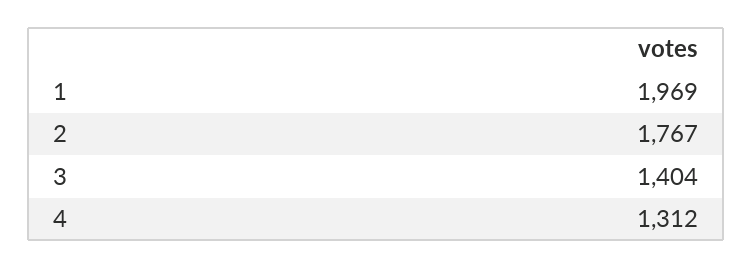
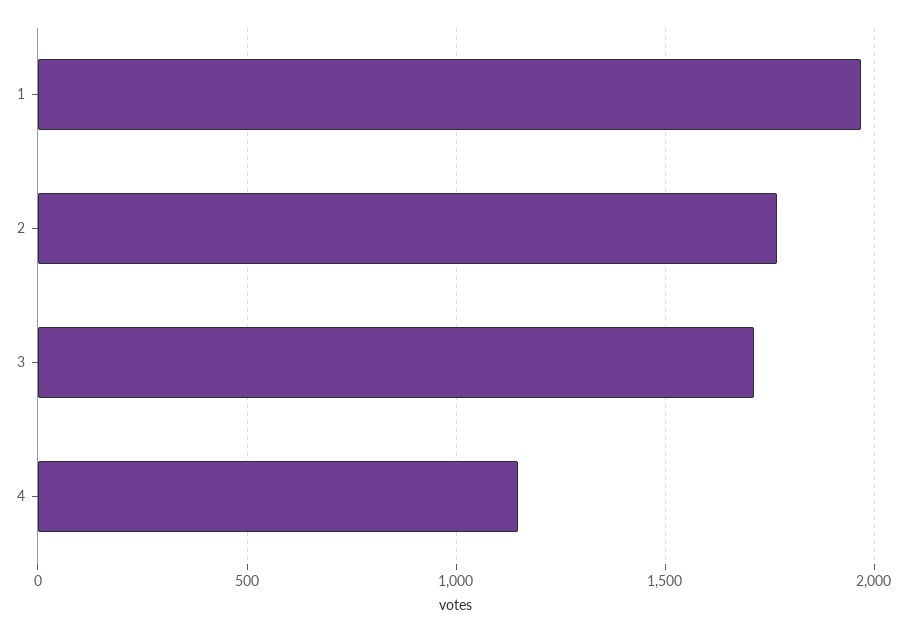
3: 1404 -> 1700
4: 1312 -> 1150

